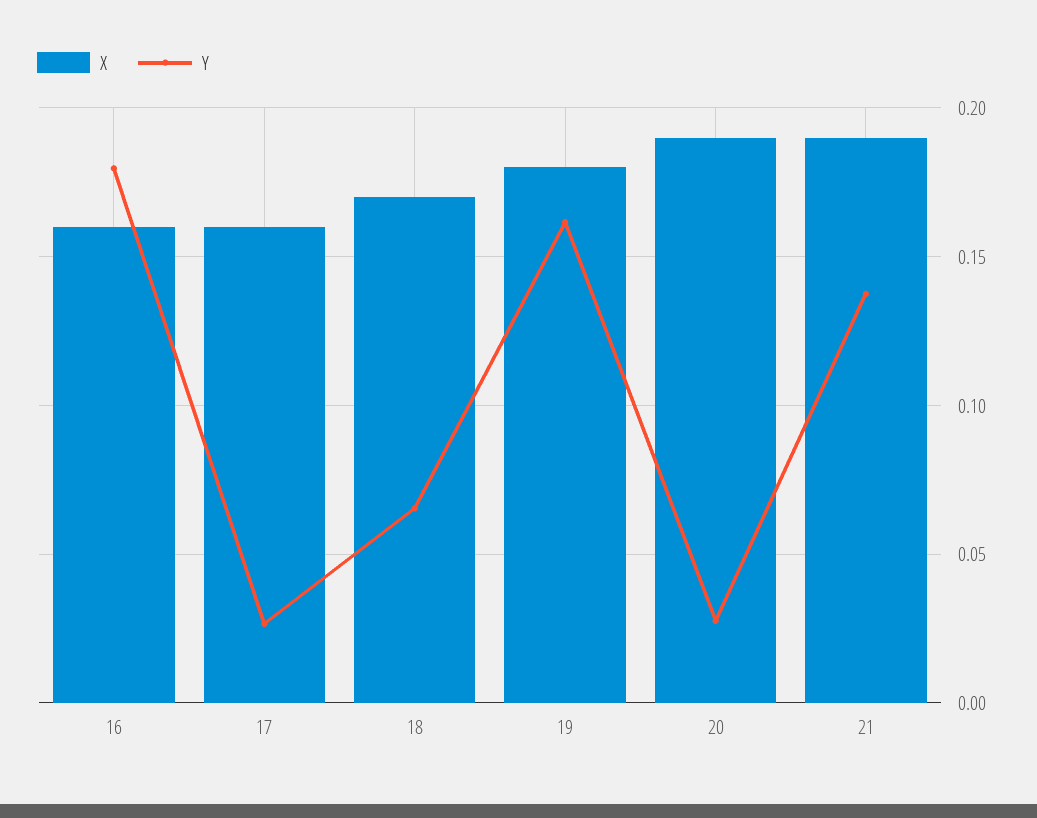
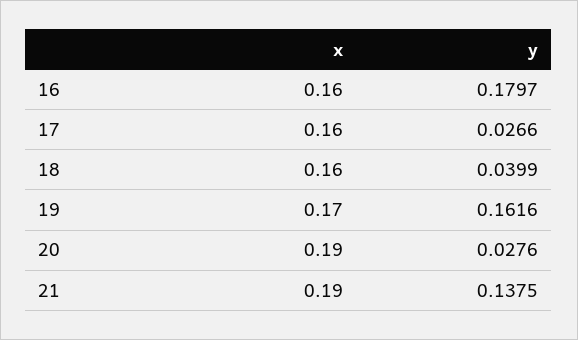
X, 18: 0.17 -> 0.16
Y, 18: 0.065 -> 0.0399
X, 19: 0.18 -> 0.17

